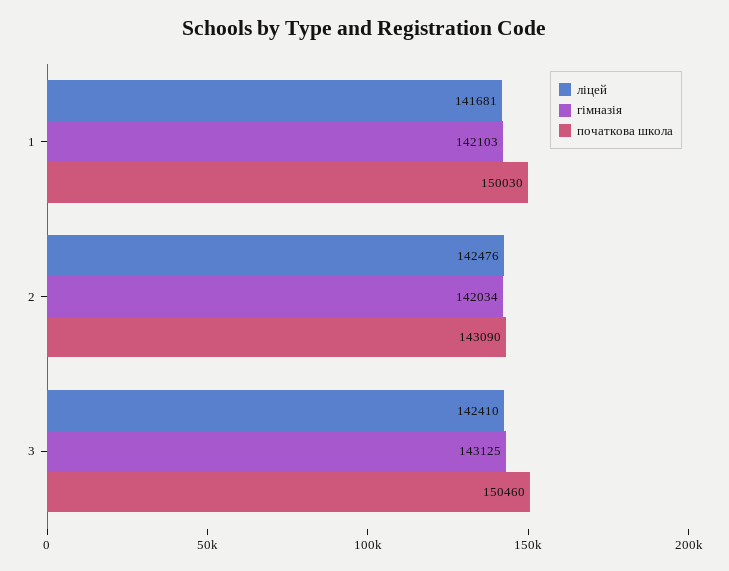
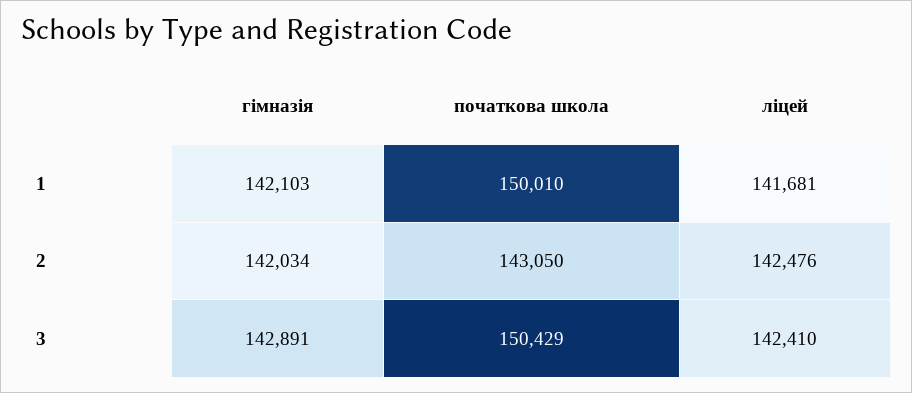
початкова школа, 1: 150030 -> 150010
початкова школа, 2: 143090 -> 143050
гімназія, 3: 143125 -> 142891
початкова школа, 3: 150460 -> 150429

